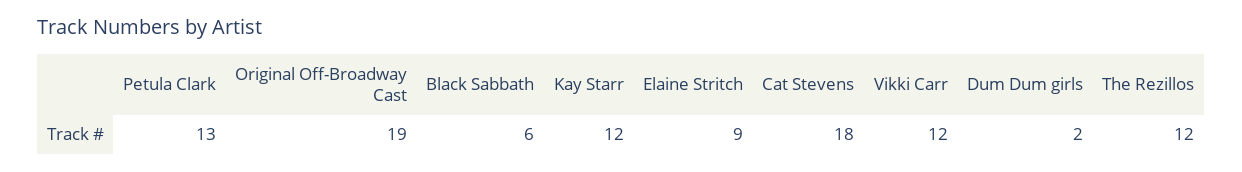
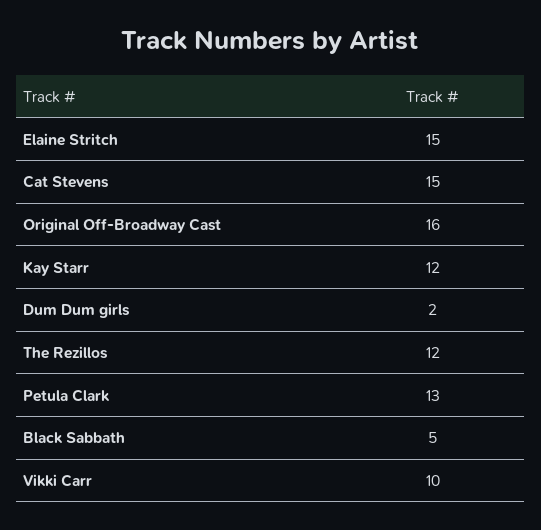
Original Off-Broadway Cast: 19 -> 16
Black Sabbath: 6 -> 5
Elaine Stritch: 9 -> 15
Cat Stevens: 18 -> 15
Vikki Carr: 12 -> 10

